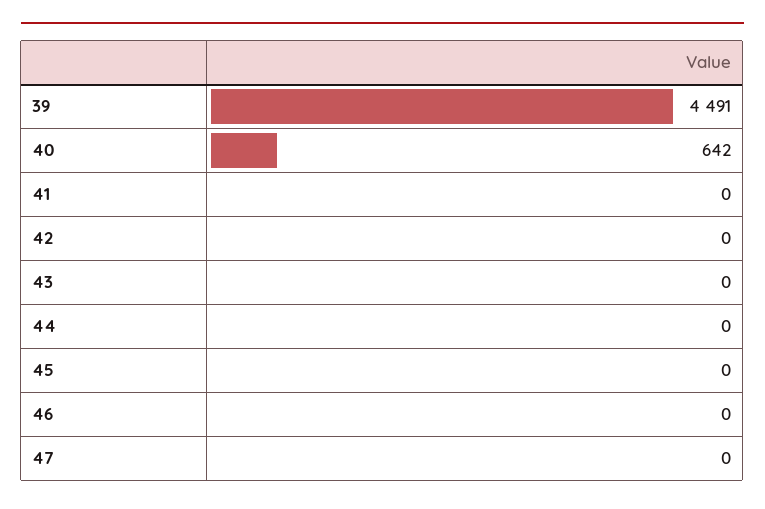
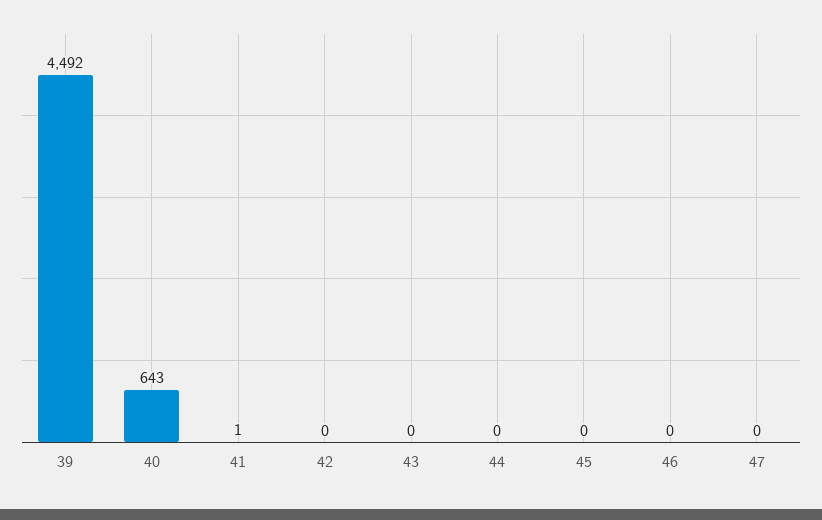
39: 4491 -> 4492
40: 642 -> 643
41: 0 -> 1

